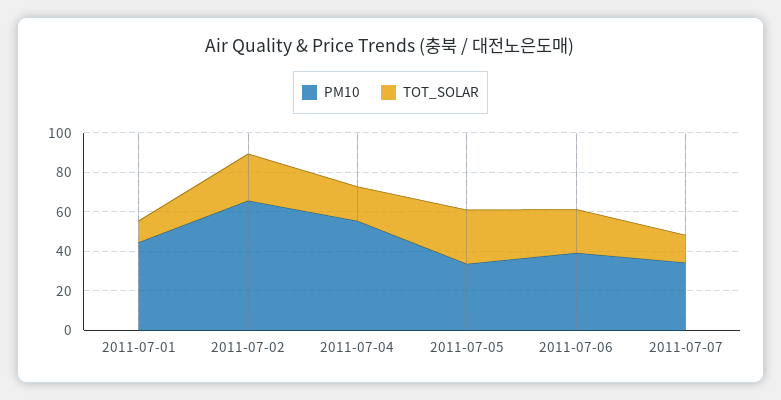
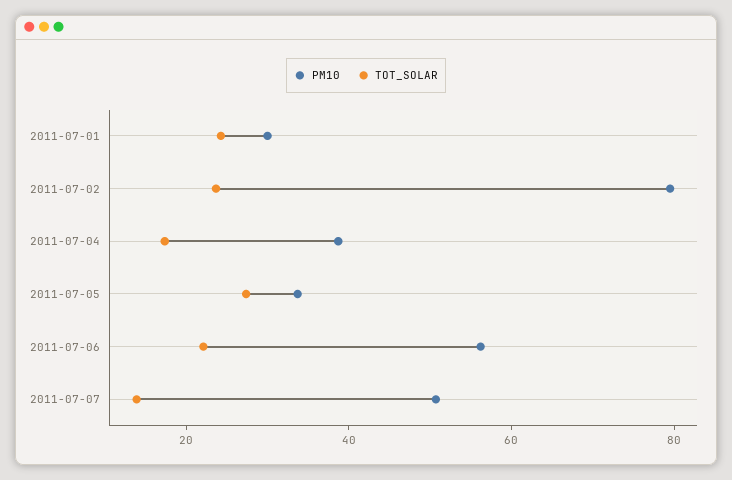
PM10, 2011-07-01: 45 -> 30
TOT_SOLAR, 2011-07-01: 10 -> 25
PM10, 2011-07-02: 65 -> 80
PM10, 2011-07-04: 55 -> 40
PM10, 2011-07-06: 40 -> 55
PM10, 2011-07-07: 35 -> 50

